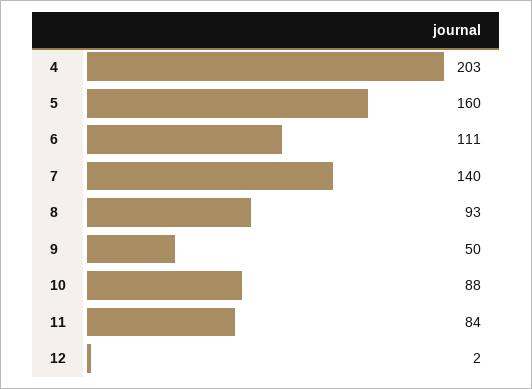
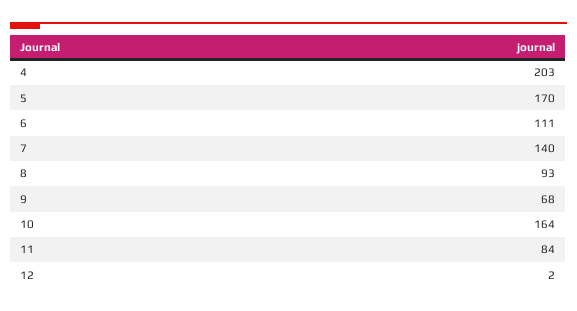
5: 160 -> 170
9: 50 -> 68
10: 88 -> 164

